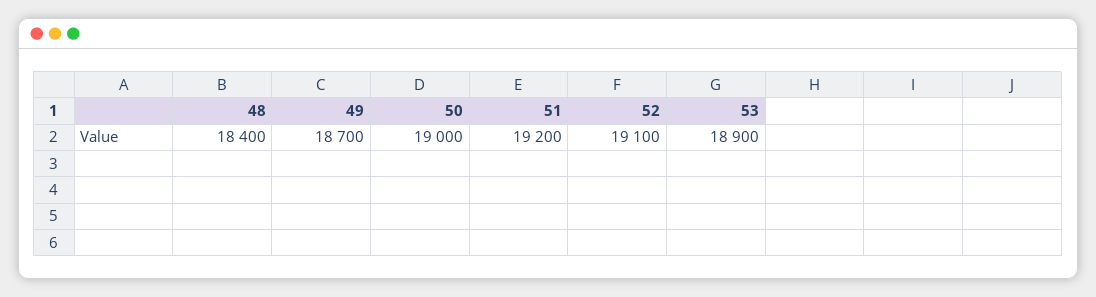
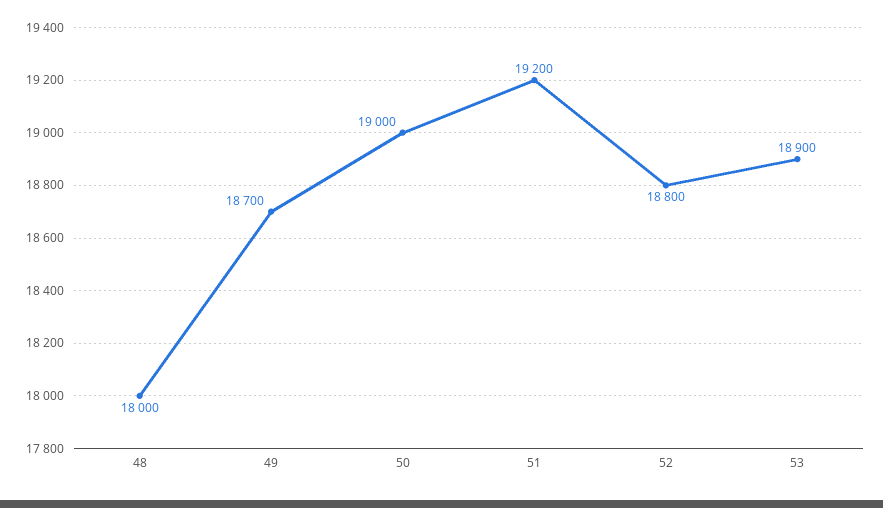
48: 18400 -> 18000
52: 19100 -> 18800

